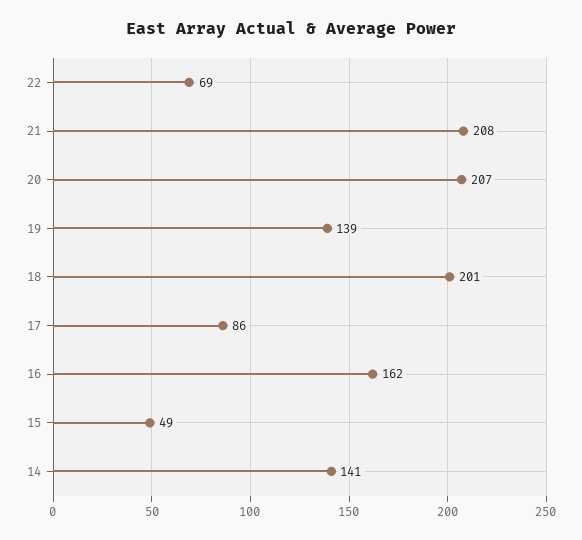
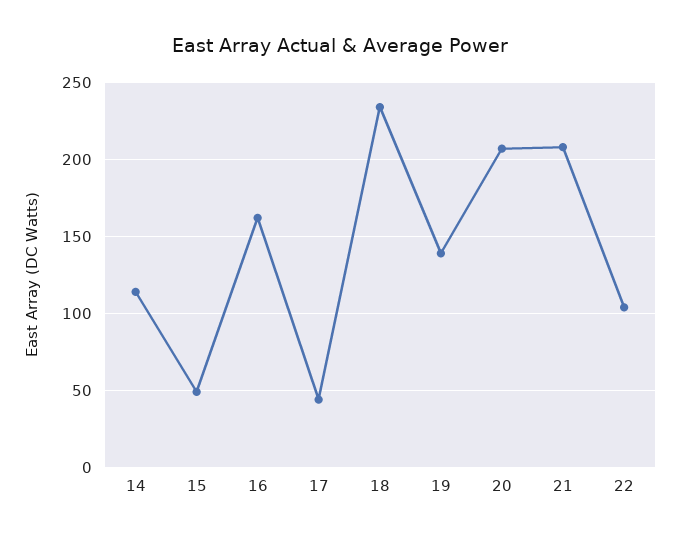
22: 69 -> 105
18: 201 -> 235
17: 86 -> 45
14: 141 -> 115

